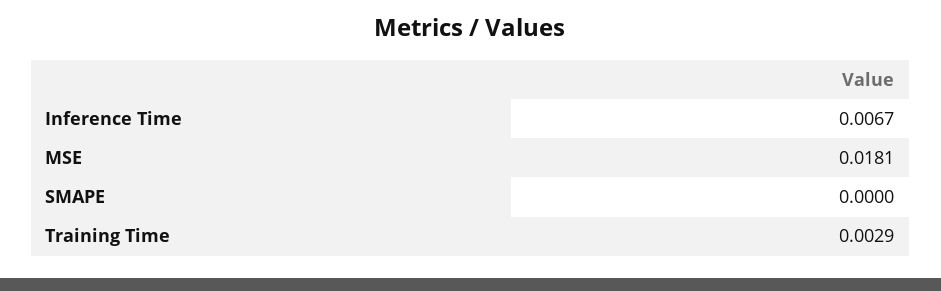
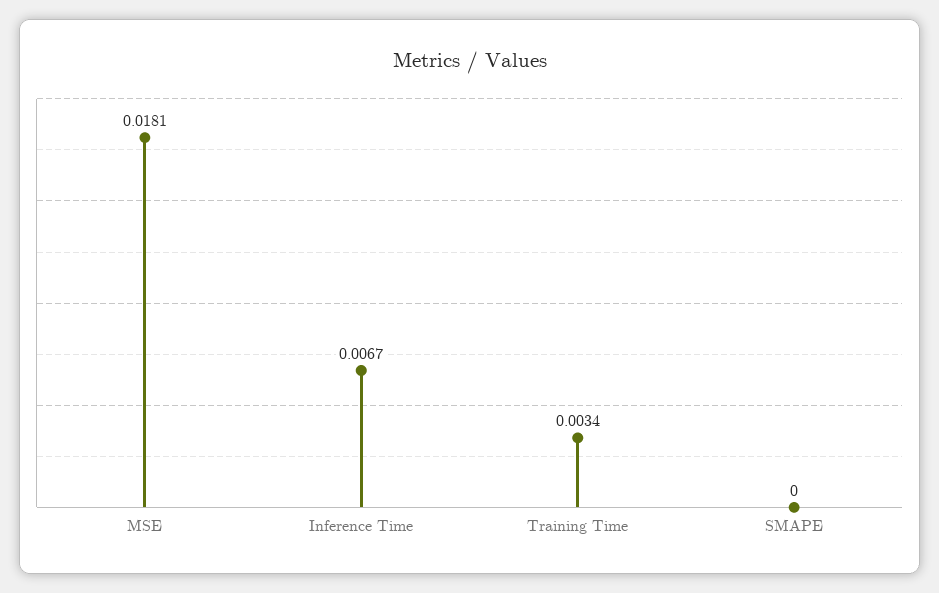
Training Time: 0.0029 -> 0.0034

